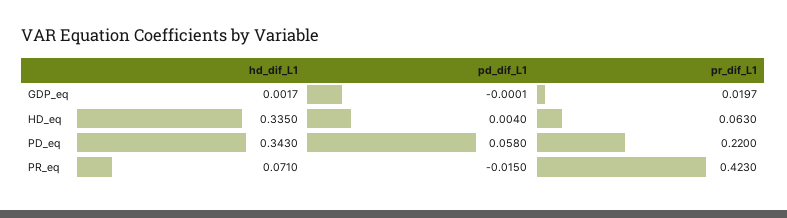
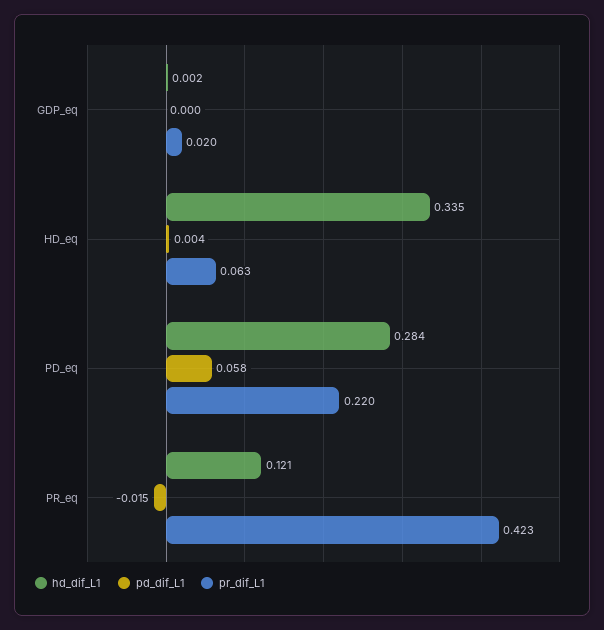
hd_dif_L1, PD_eq: 0.343 -> 0.284
hd_dif_L1, PR_eq: 0.071 -> 0.121

